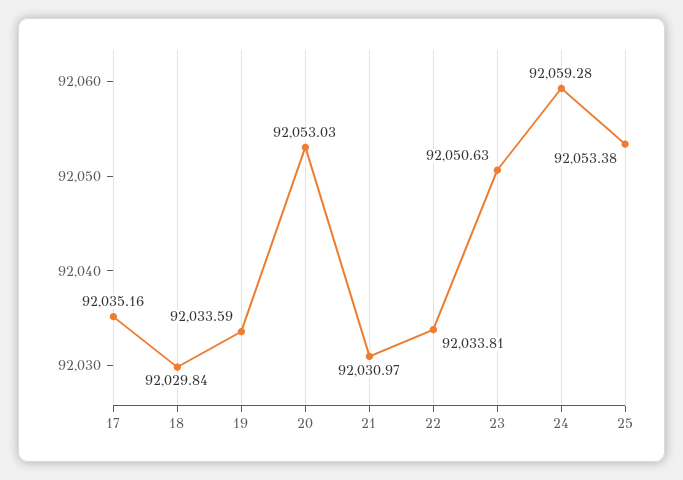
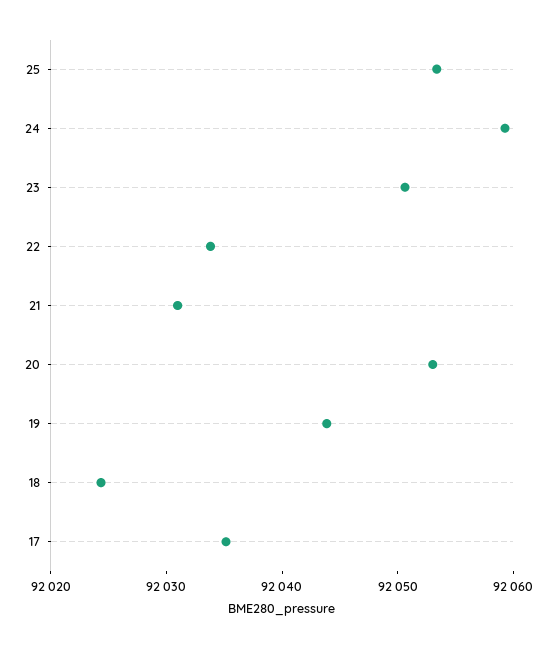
18: 92029.84 -> 92024
19: 92033.59 -> 92044

